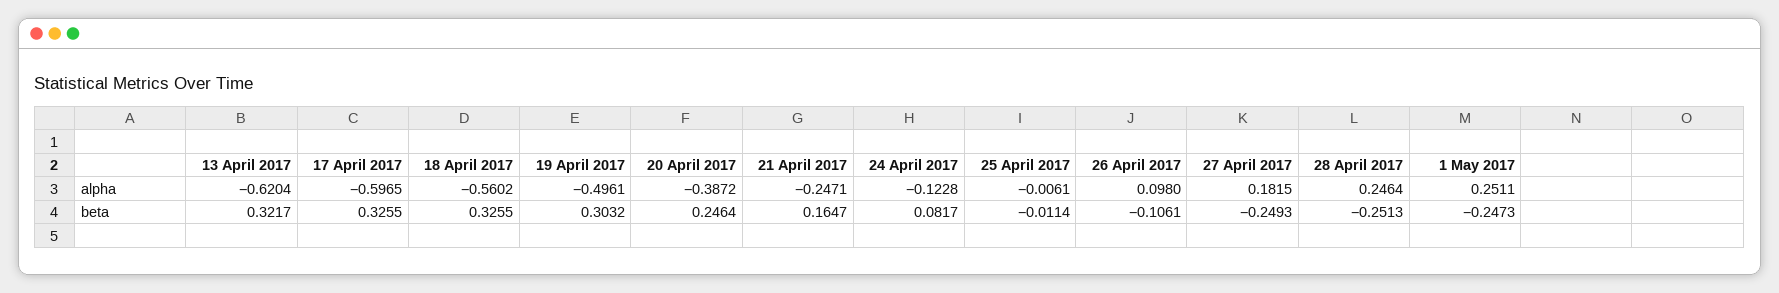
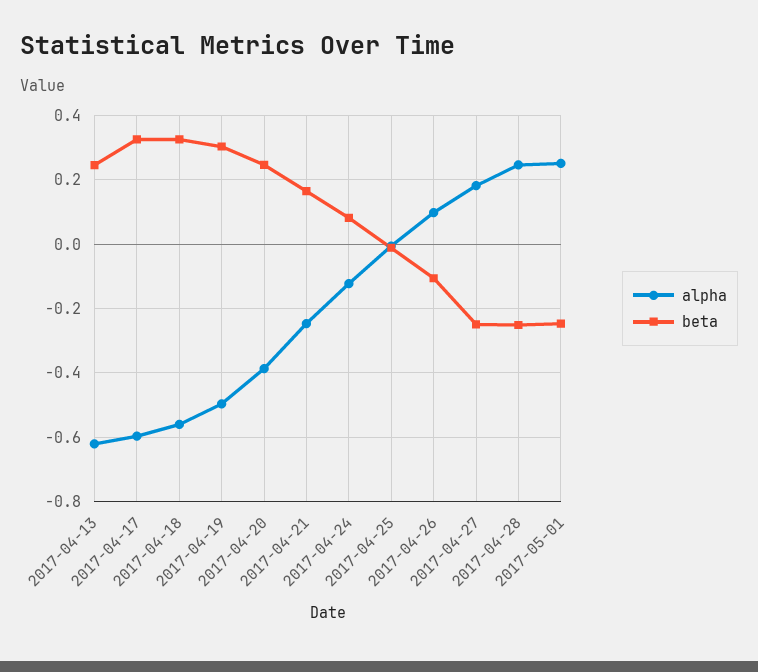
beta, 13 April 2017: 0.3217 -> 0.24

